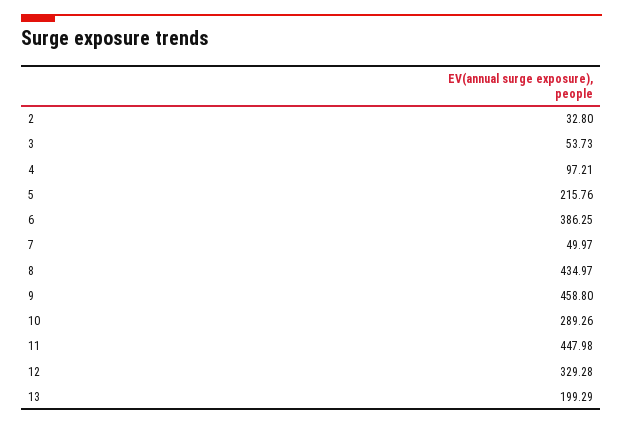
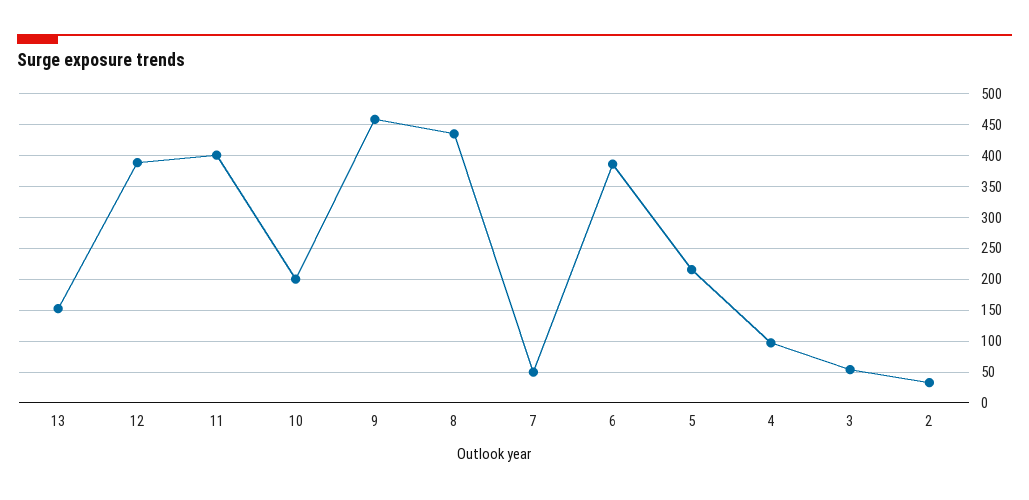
10: 289.26 -> 200
11: 447.98 -> 400
12: 329.28 -> 390
13: 199.29 -> 150

